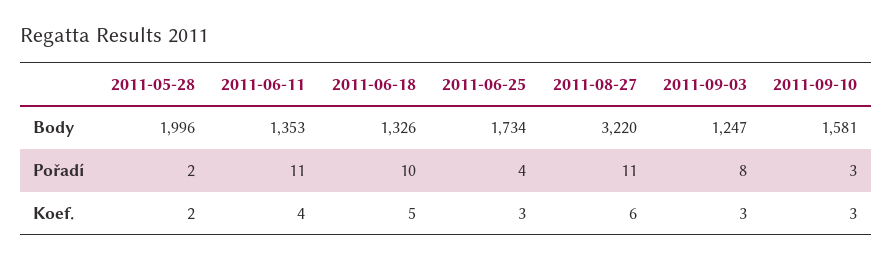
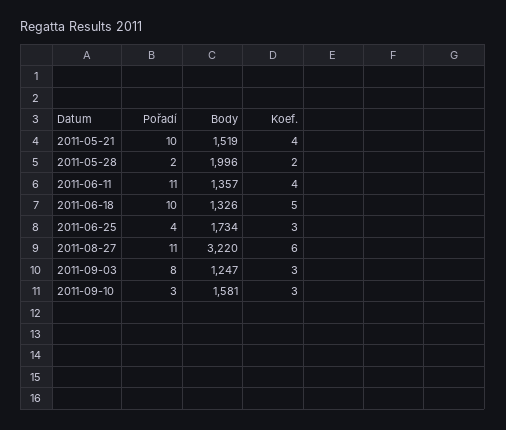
2011-06-11, Body: 1353 -> 1357
2011-05-21, Pořadí: none -> 10
2011-05-21, Body: none -> 1519
2011-05-21, Koef.: none -> 4

